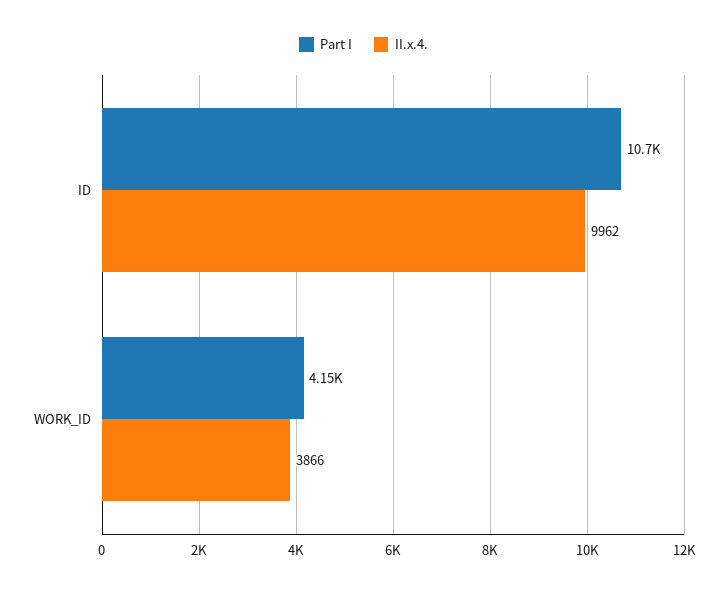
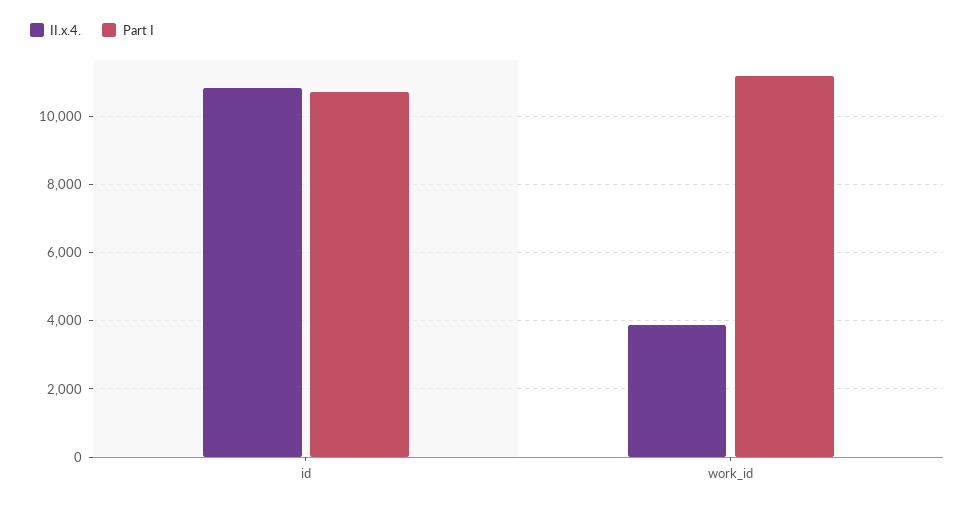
II.x.4., ID: 9962 -> 10800
Part I, WORK_ID: 4150 -> 11200

